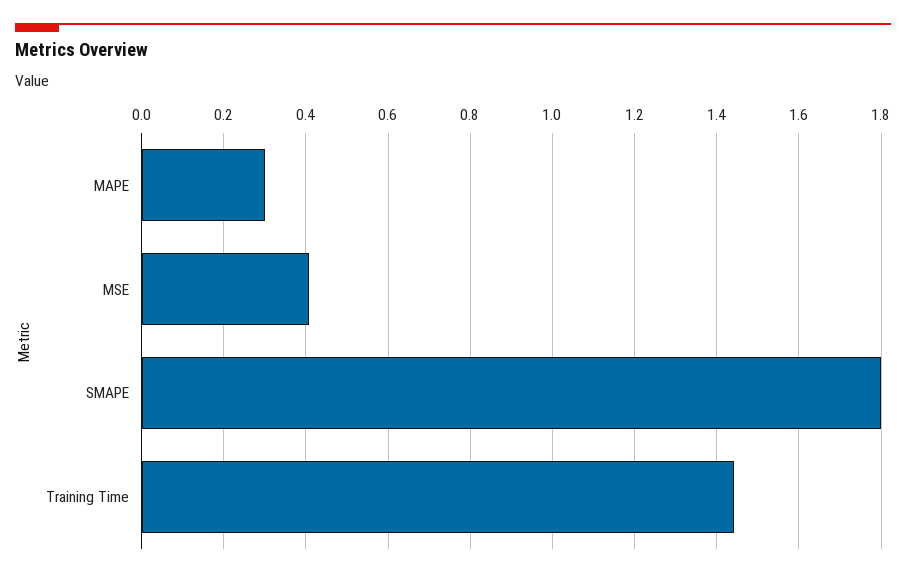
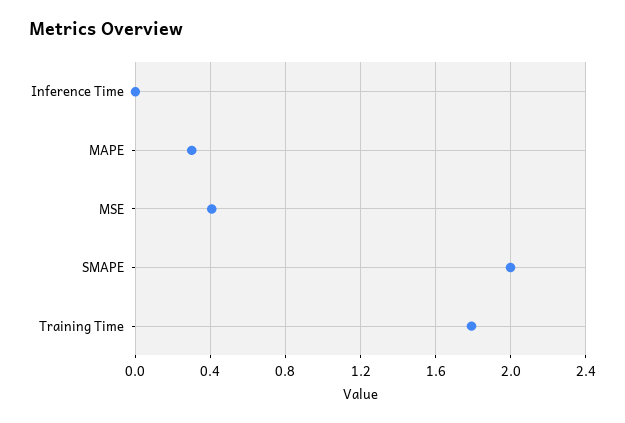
SMAPE: 1.8 -> 2
Training Time: 1.44 -> 1.8
Inference Time: none -> 0

